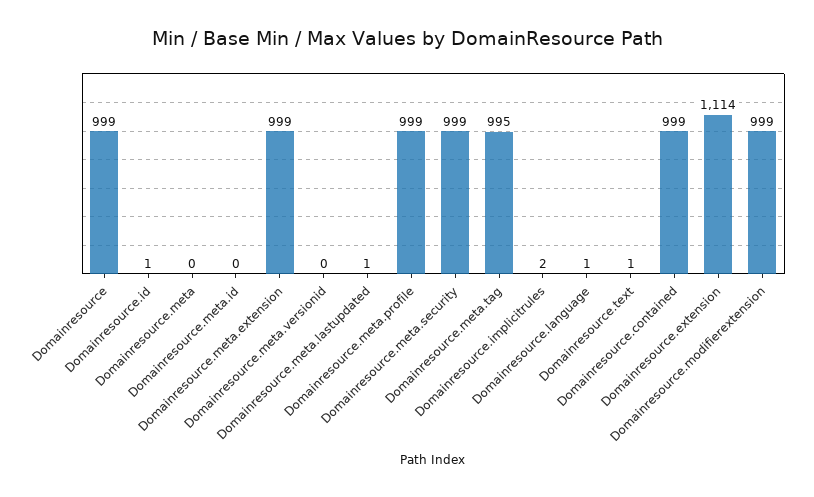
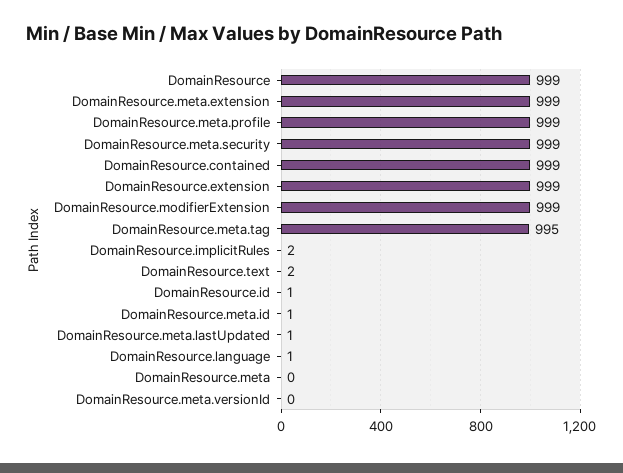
Domainresource.meta.id: 0 -> 1
Domainresource.text: 1 -> 2
Domainresource.extension: 1114 -> 999

